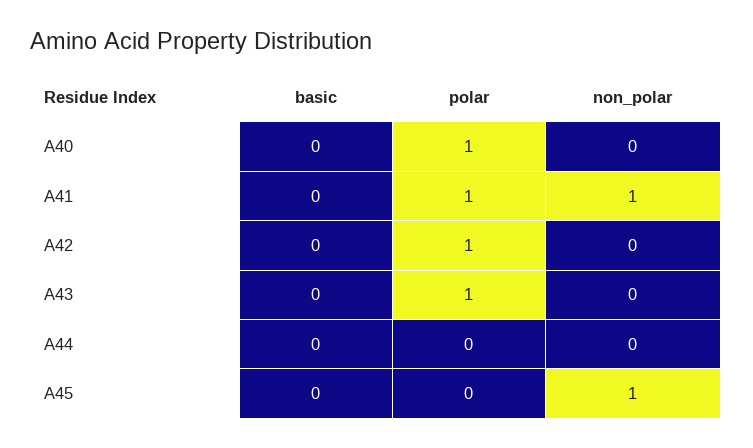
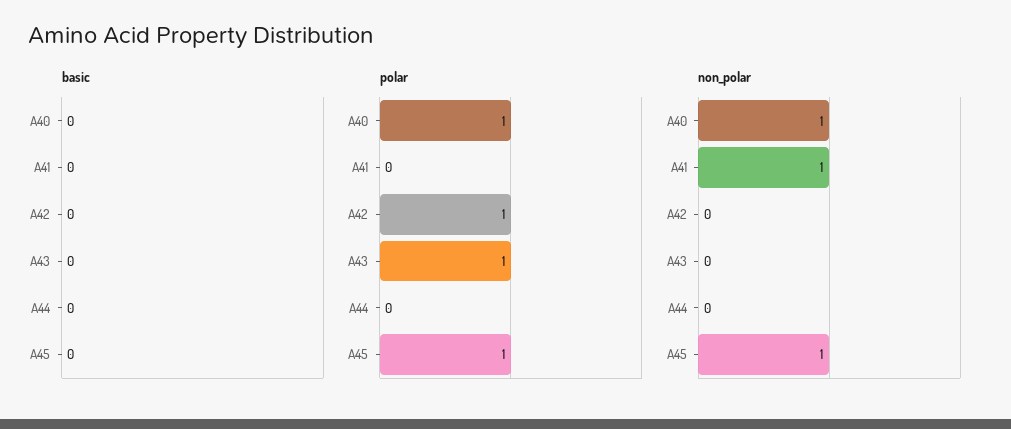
non_polar, A40: 0 -> 1
polar, A41: 1 -> 0
polar, A45: 0 -> 1

